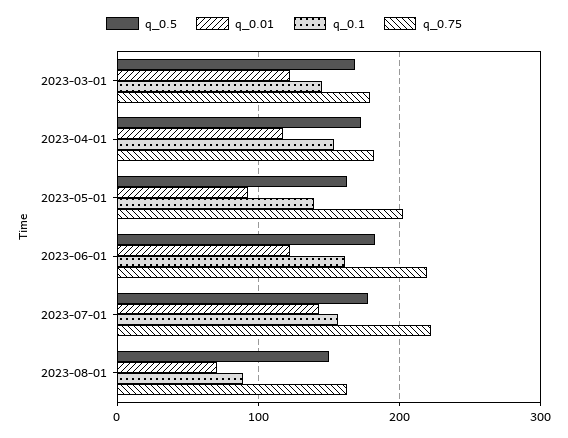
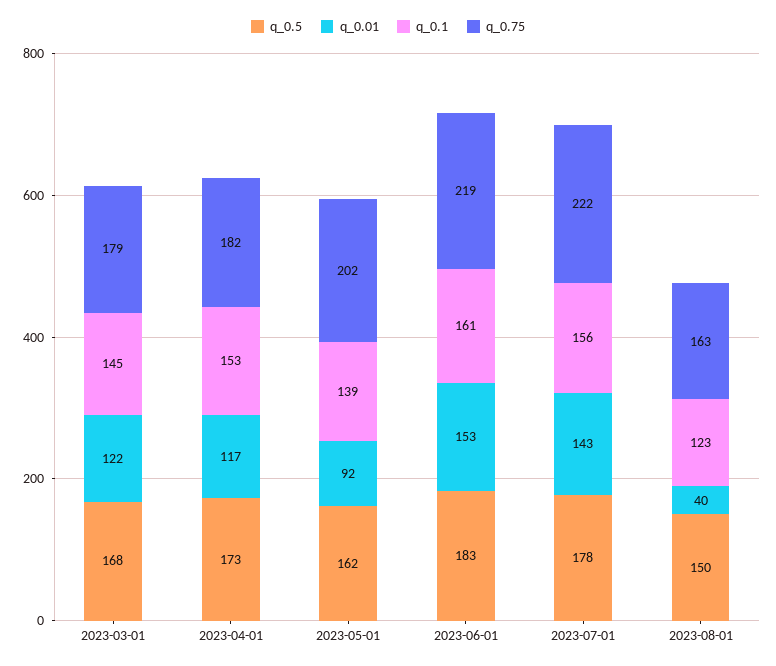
q_0.01, 2023-06-01: 120 -> 153
q_0.01, 2023-08-01: 70 -> 40
q_0.1, 2023-08-01: 90 -> 123

